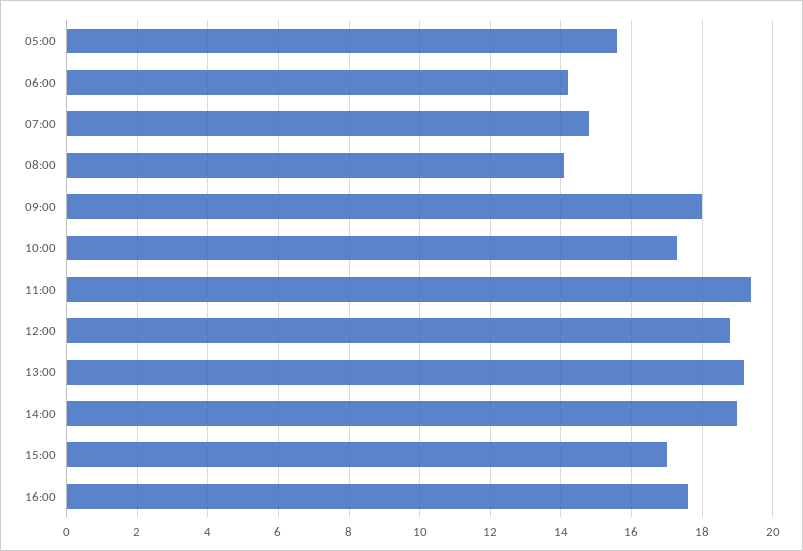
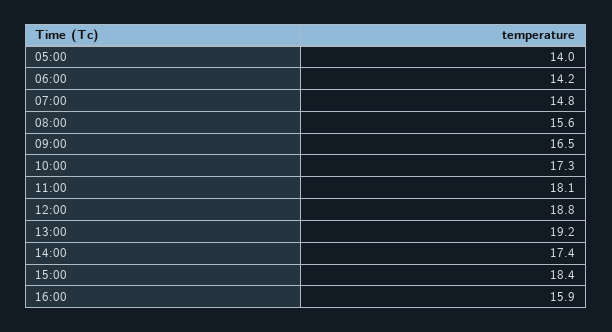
05:00: 15.5 -> 14
08:00: 14 -> 15.6
09:00: 18 -> 16.5
11:00: 19.5 -> 18.1
14:00: 19 -> 17.4
15:00: 17 -> 18.4
16:00: 17.5 -> 15.9

